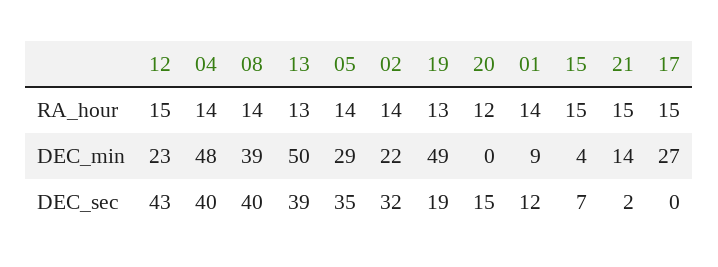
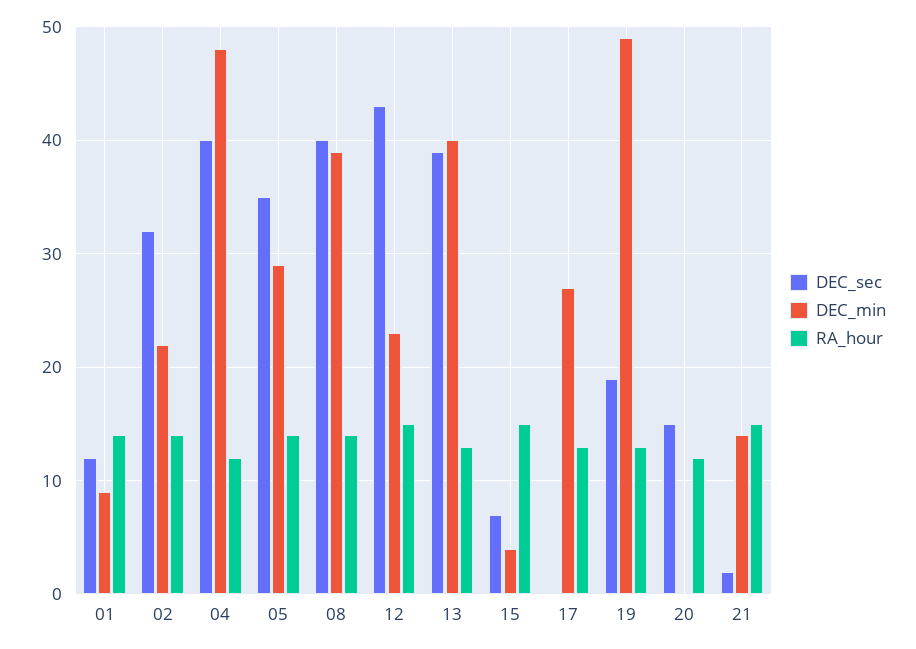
RA_hour, 04: 14 -> 12
RA_hour, 17: 15 -> 13
DEC_min, 13: 50 -> 40

